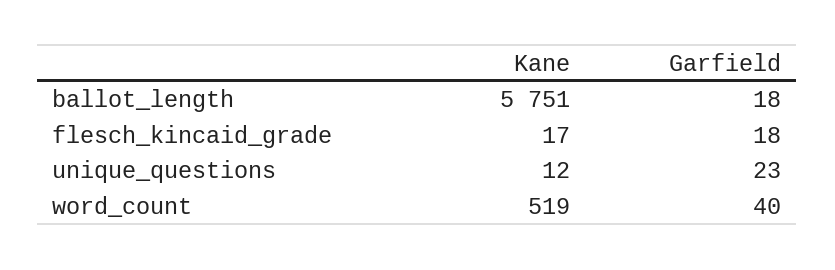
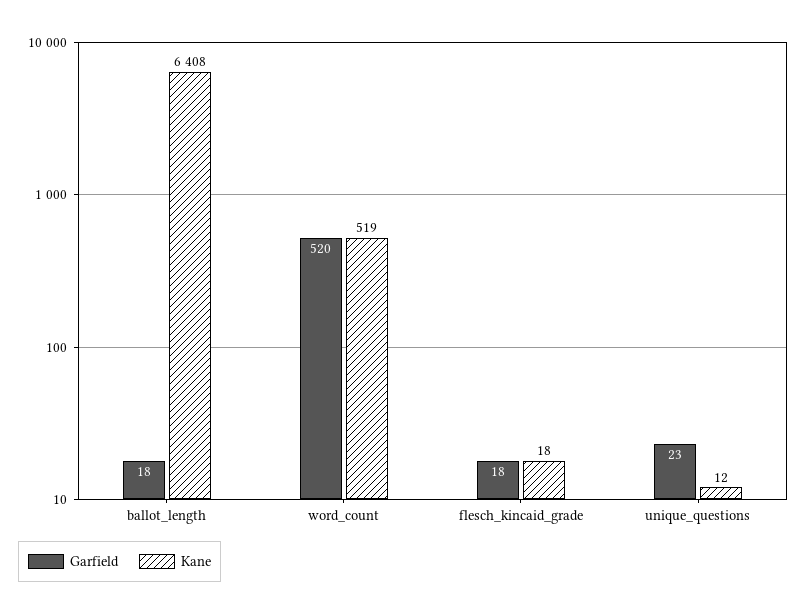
Kane, ballot_length: 5751 -> 6408
Kane, flesch_kincaid_grade: 17 -> 18
Garfield, word_count: 40 -> 520

